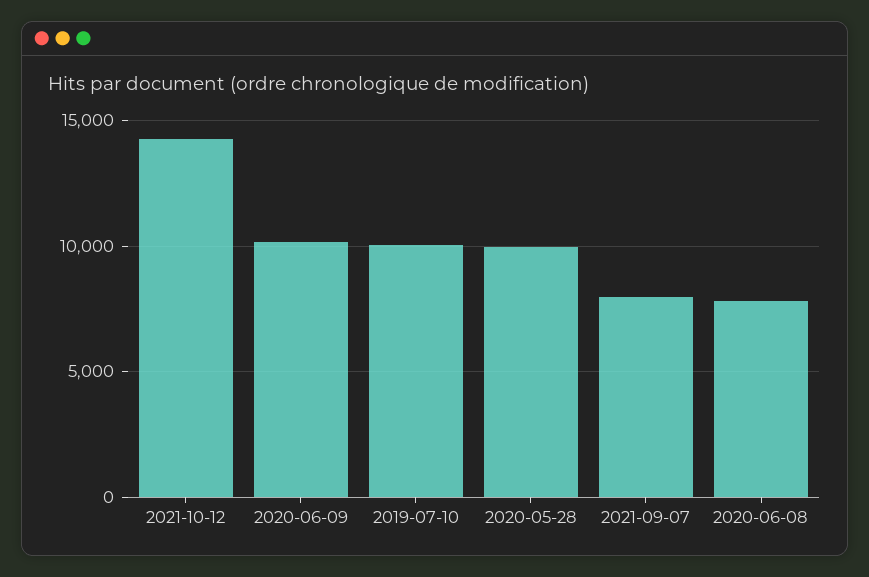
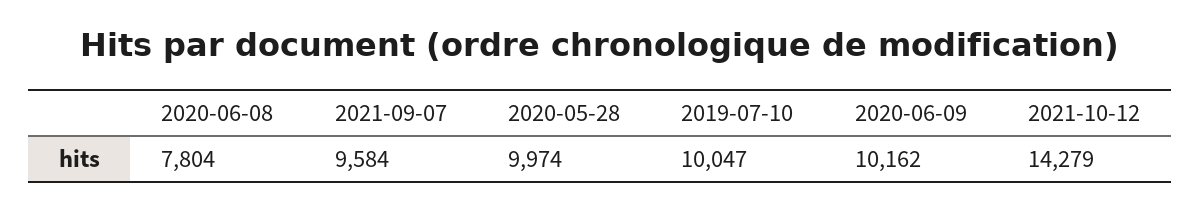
2021-09-07: 8000 -> 9584

